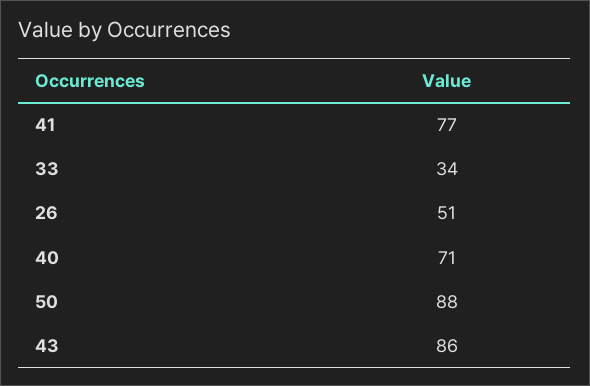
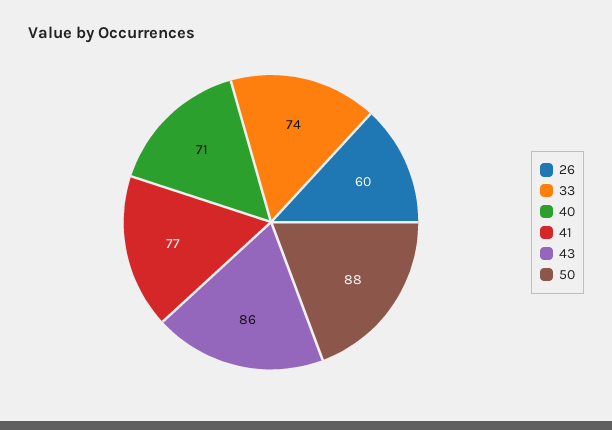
33: 34 -> 74
26: 51 -> 60

